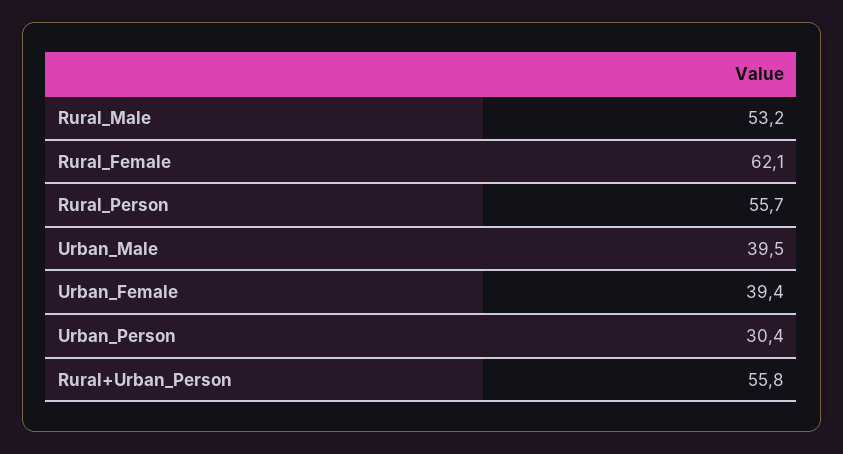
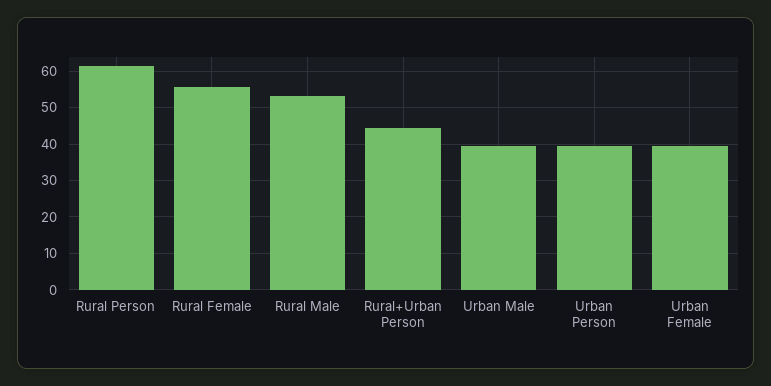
Rural_Female: 62.1 -> 56
Rural_Person: 55.7 -> 62
Urban_Person: 30.4 -> 40
Rural+Urban_Person: 55.8 -> 44

